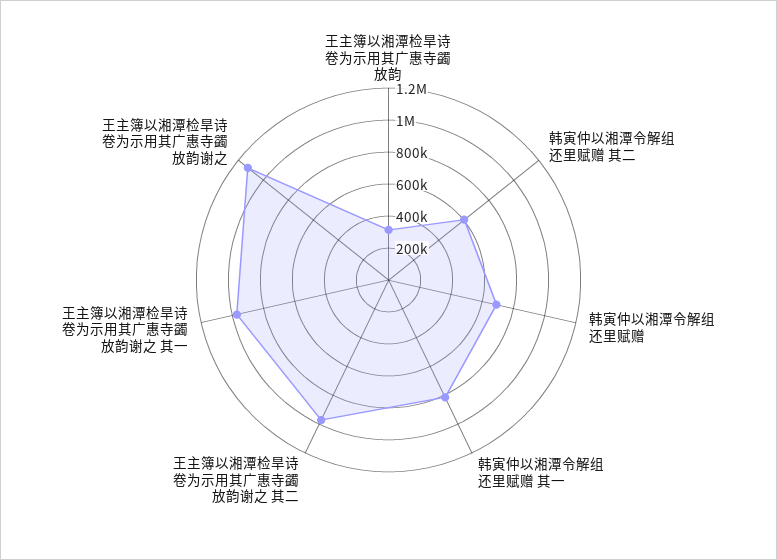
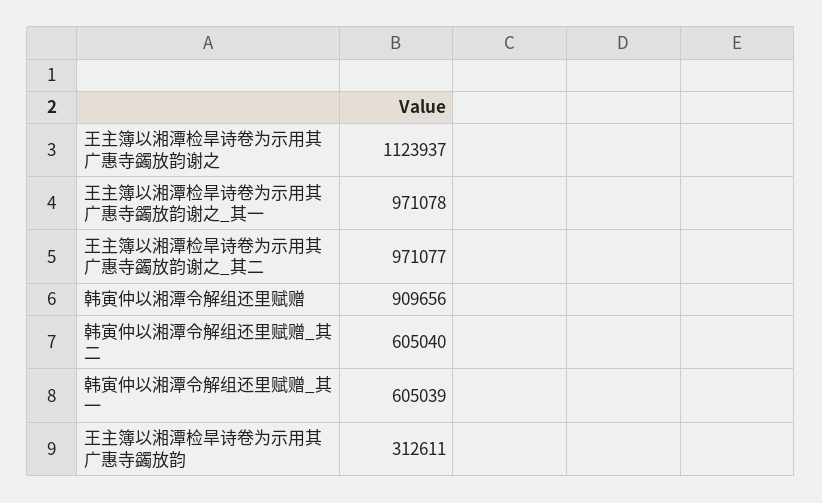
韩寅仲以湘潭令解组还里赋赠: 700000 -> 909656
韩寅仲以湘潭令解组还里赋赠 其一: 800000 -> 605039

